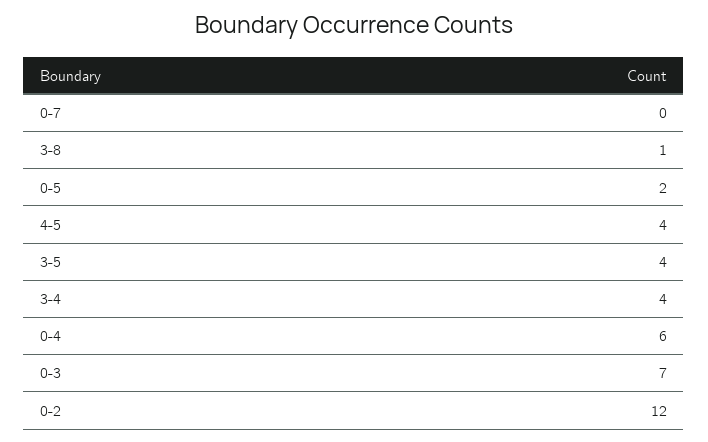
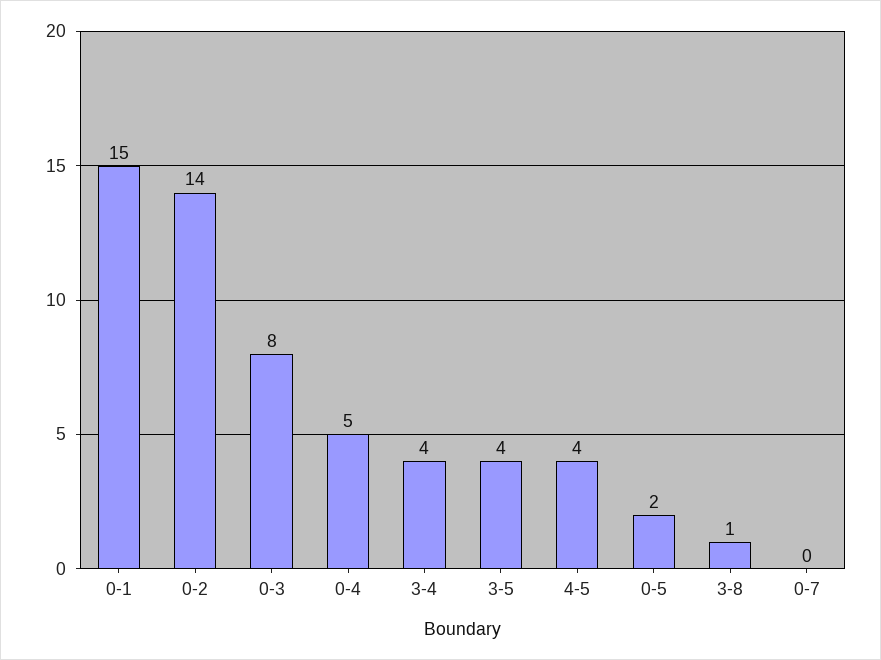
0-4: 6 -> 5
0-3: 7 -> 8
0-2: 12 -> 14
0-1: none -> 15

